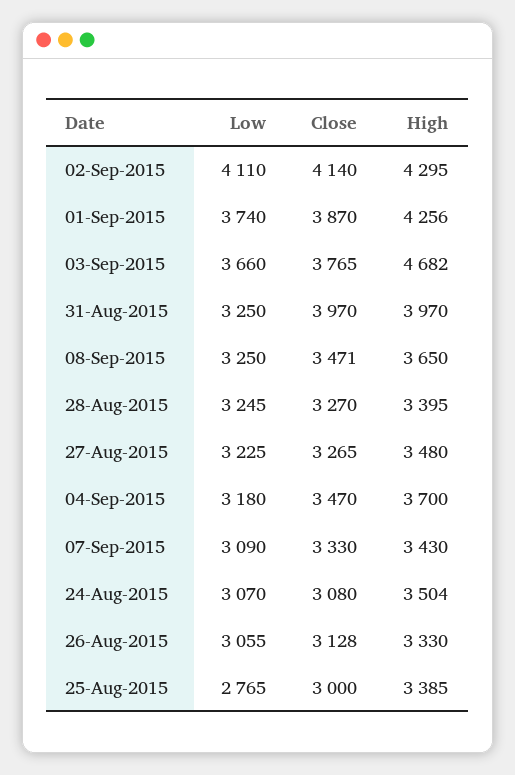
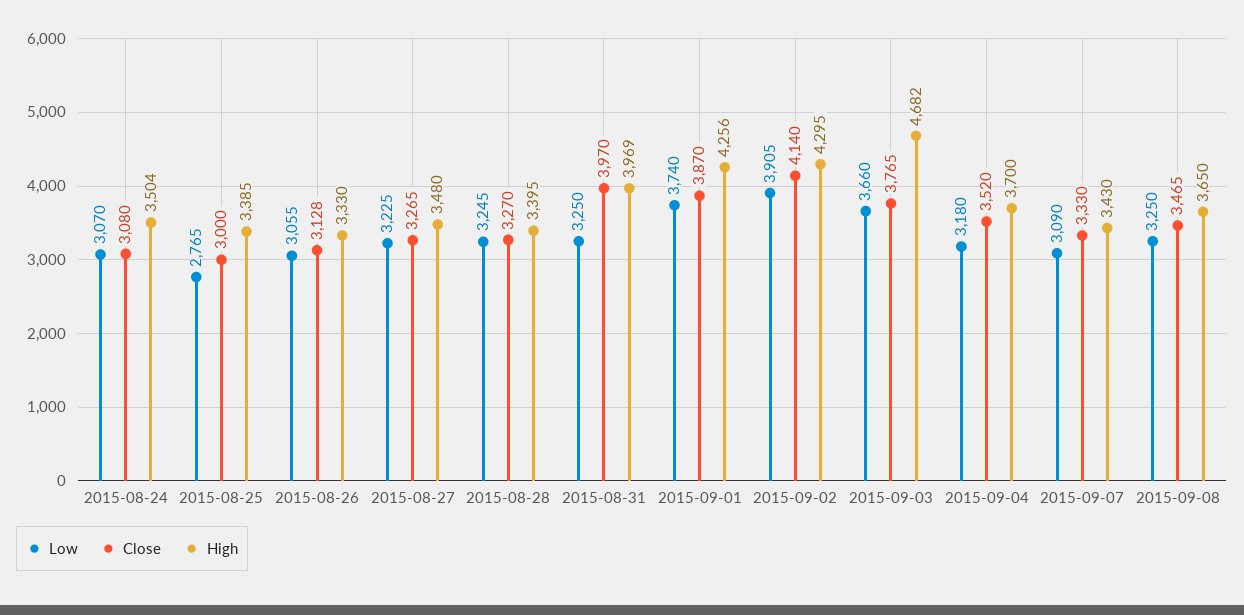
Low, 02-Sep-2015: 4110 -> 3905
High, 31-Aug-2015: 3970 -> 3969
Close, 08-Sep-2015: 3471 -> 3465
Close, 04-Sep-2015: 3470 -> 3520

